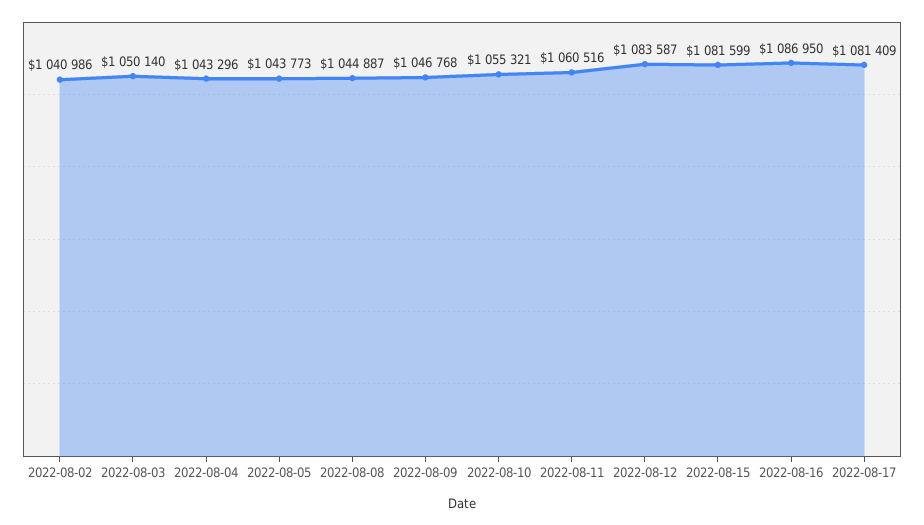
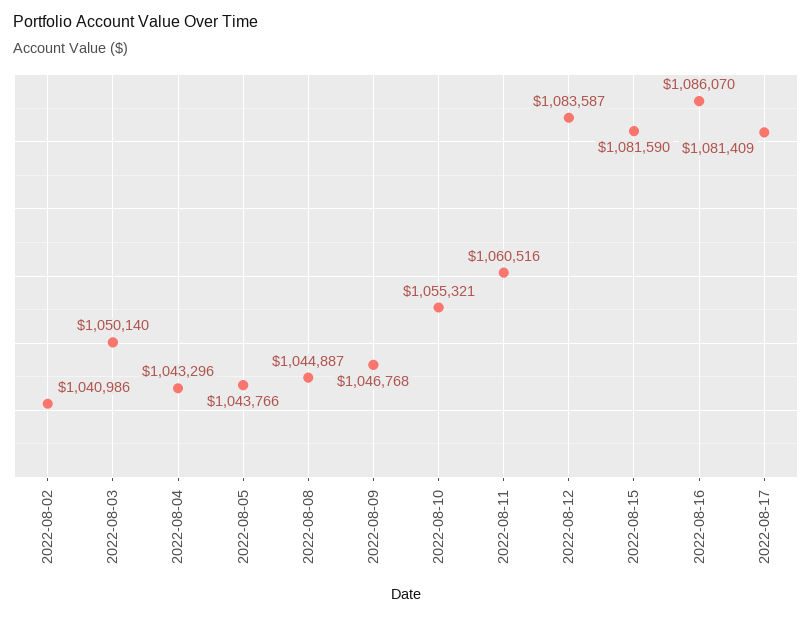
2022-08-05: 1043773 -> 1043766
2022-08-15: 1081599 -> 1081590
2022-08-16: 1086950 -> 1086070

